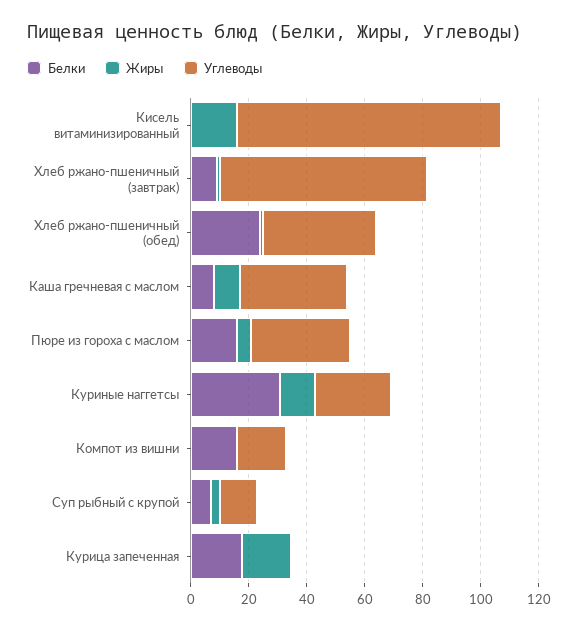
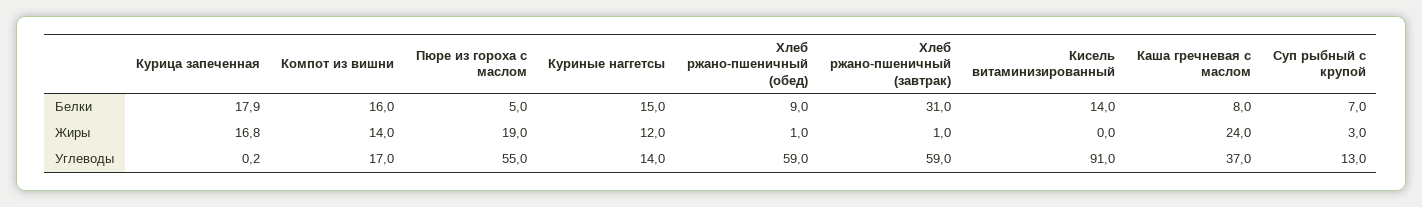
Белки, Кисель витаминизированный: 0 -> 14
Жиры, Кисель витаминизированный: 15 -> 0
Белки, Хлеб ржано-пшеничный (завтрак): 10 -> 31
Углеводы, Хлеб ржано-пшеничный (завтрак): 70 -> 59
Белки, Хлеб ржано-пшеничный (обед): 25 -> 9
Углеводы, Хлеб ржано-пшеничный (обед): 40 -> 59
Жиры, Каша гречневая с маслом: 10 -> 24
Белки, Пюре из гороха с маслом: 15 -> 5
Жиры, Пюре из гороха с маслом: 5 -> 19
Углеводы, Пюре из гороха с маслом: 35 -> 55
Белки, Куриные наггетсы: 30 -> 15
Углеводы, Куриные наггетсы: 25 -> 14
Жиры, Компот из вишни: 0 -> 14

